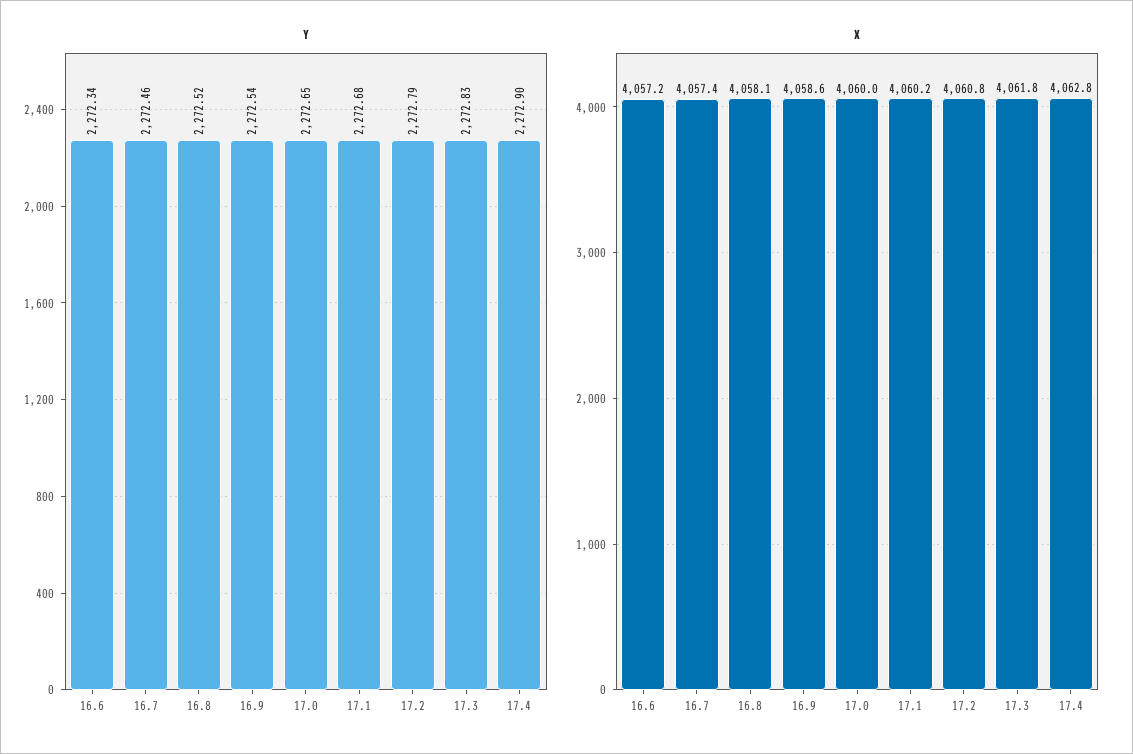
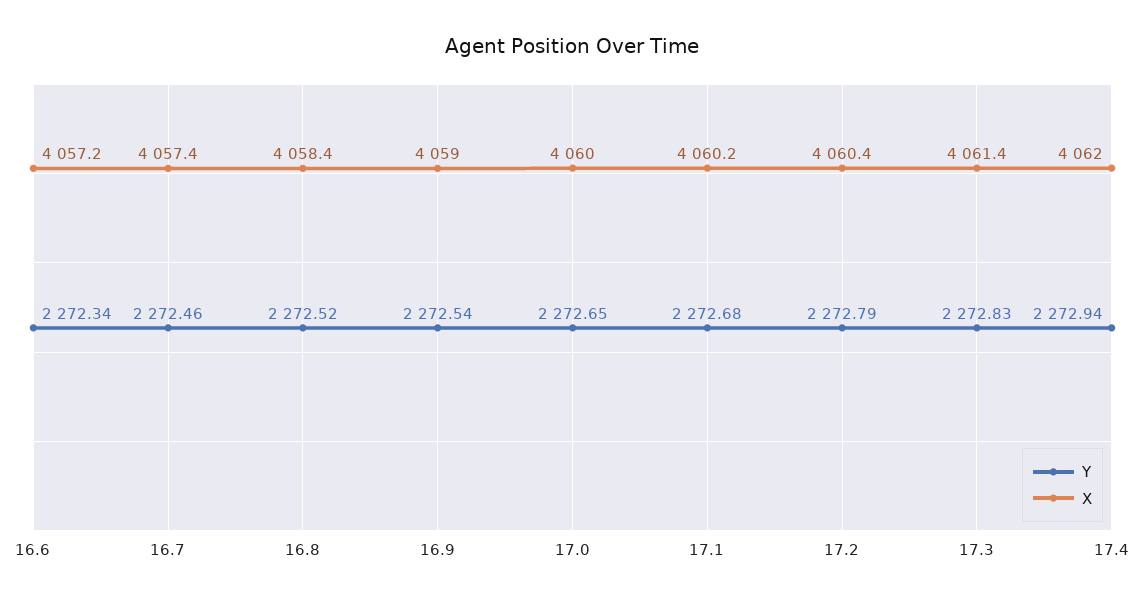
Y, 17.4: 2272.9 -> 2272.94
X, 16.8: 4058.1 -> 4058.4
X, 16.9: 4058.6 -> 4059
X, 17.2: 4060.8 -> 4060.4
X, 17.3: 4061.8 -> 4061.4
X, 17.4: 4062.8 -> 4062

